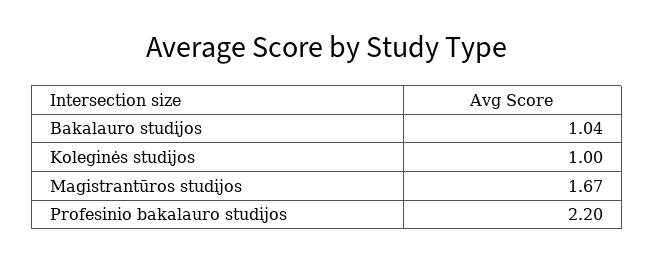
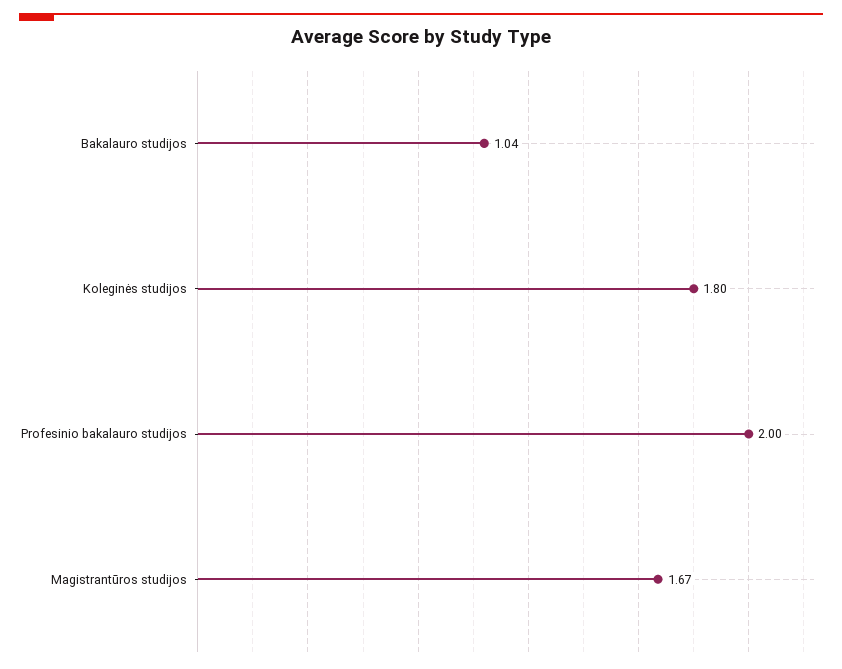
Koleginės studijos: 1 -> 1.8
Profesinio bakalauro studijos: 2.2 -> 2

